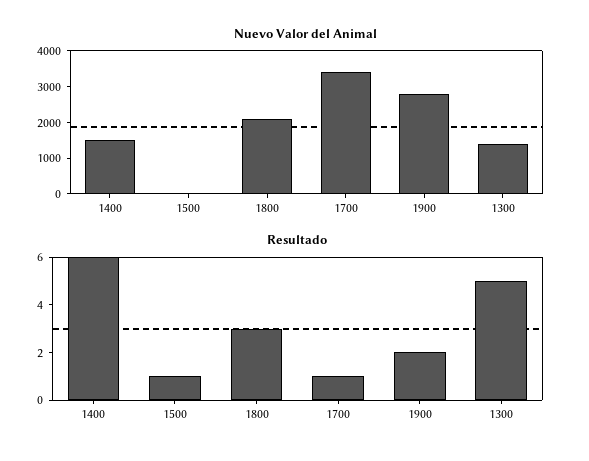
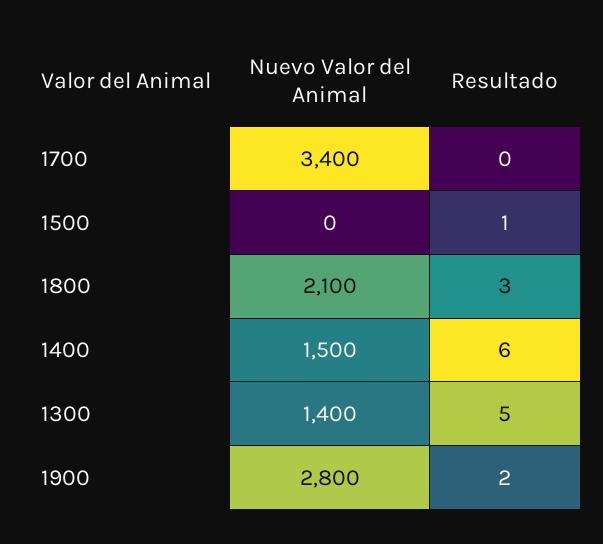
Resultado, 1700: 1 -> 0

